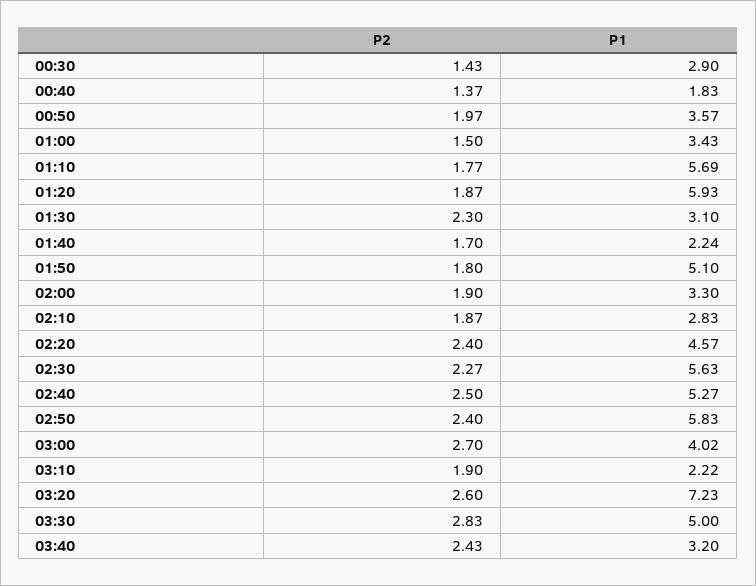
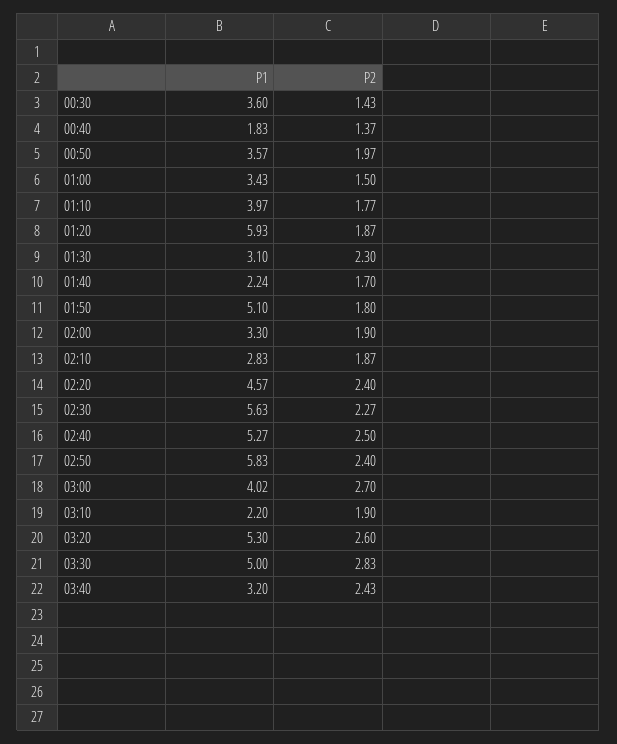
P1, 00:30: 2.9 -> 3.6
P1, 01:10: 5.69 -> 3.97
P1, 03:10: 2.22 -> 2.2
P1, 03:20: 7.23 -> 5.3

